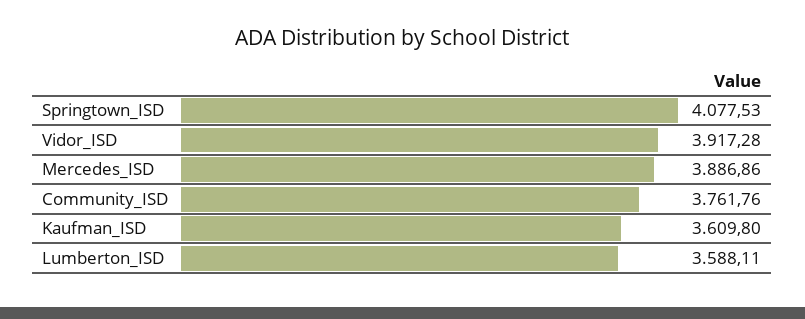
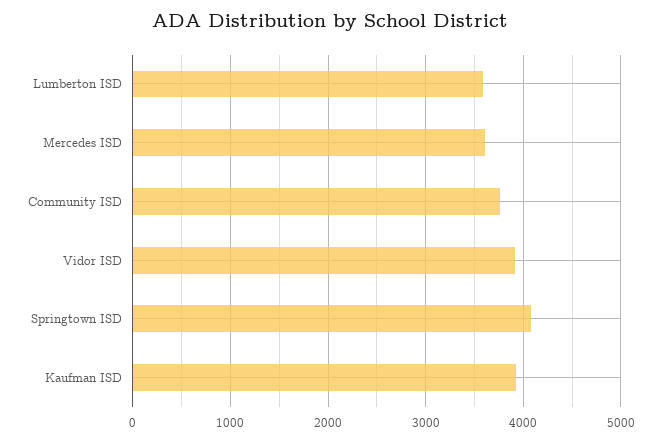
Mercedes_ISD: 3886.86 -> 3600
Kaufman_ISD: 3609.8 -> 3900

